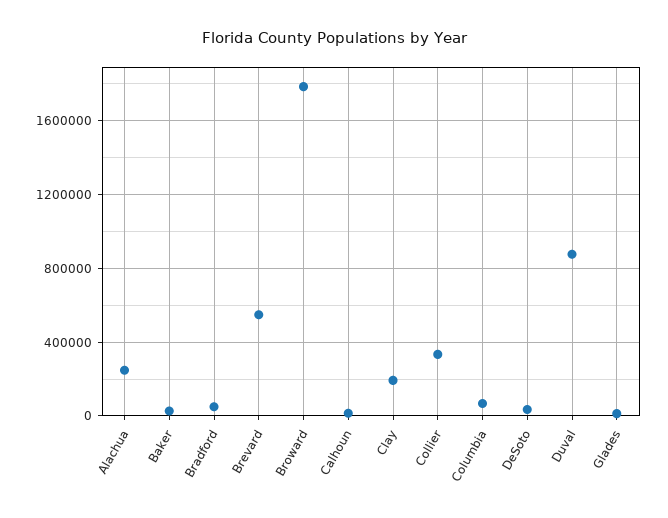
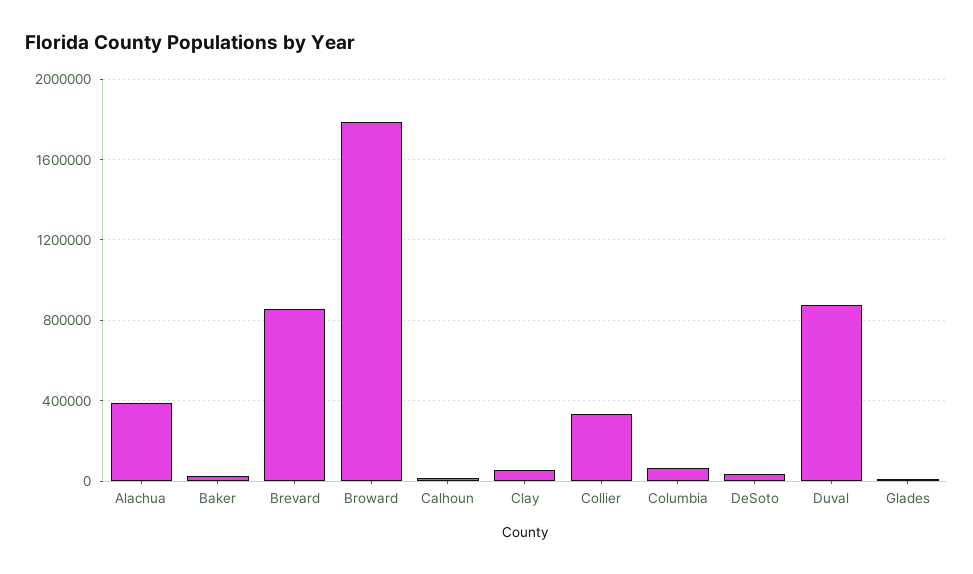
Alachua: 250000 -> 400000
Bradford: 50000 -> none
Brevard: 550000 -> 850000
Clay: 200000 -> 50000

